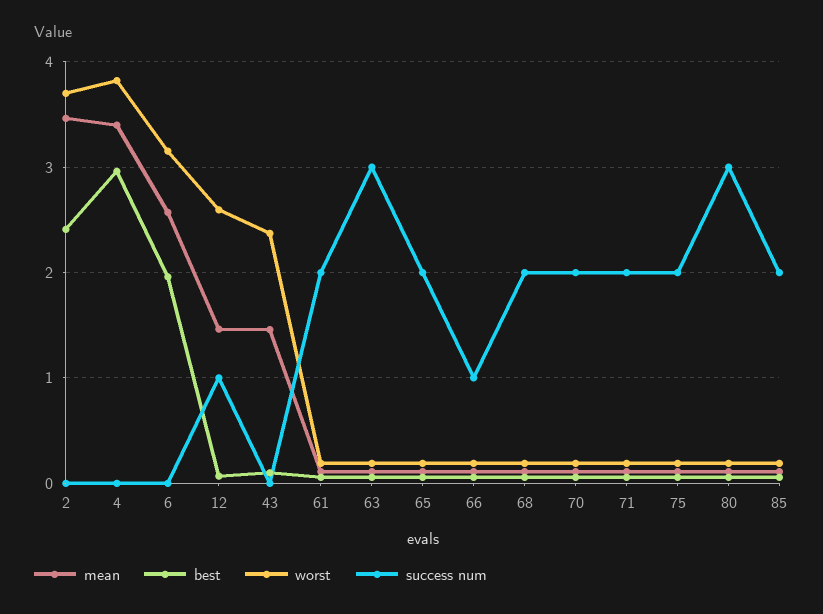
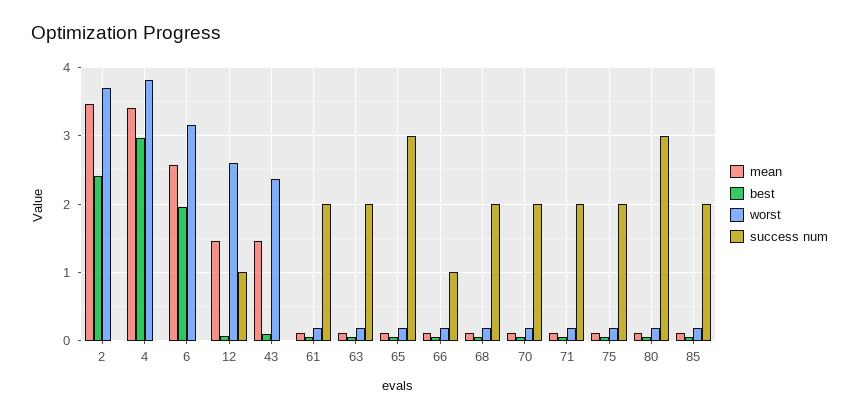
success num, 63: 3 -> 2
success num, 65: 2 -> 3

